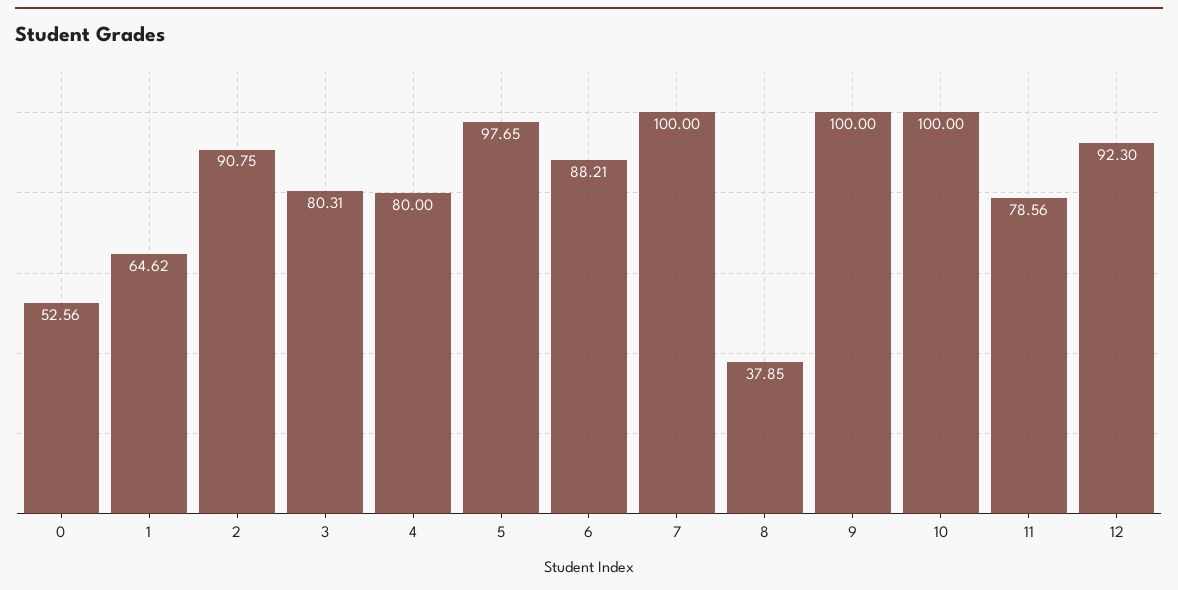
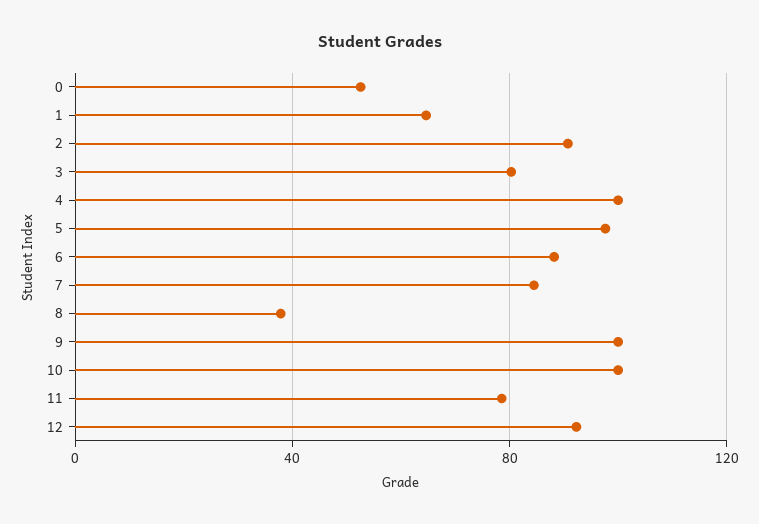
4: 80 -> 100
7: 100 -> 85

